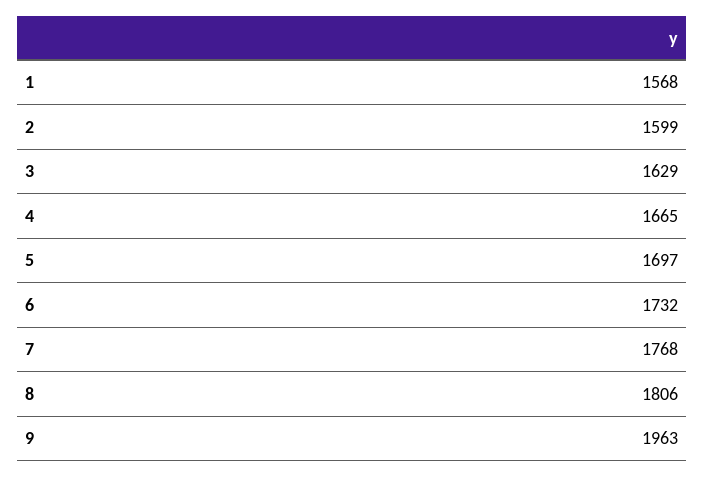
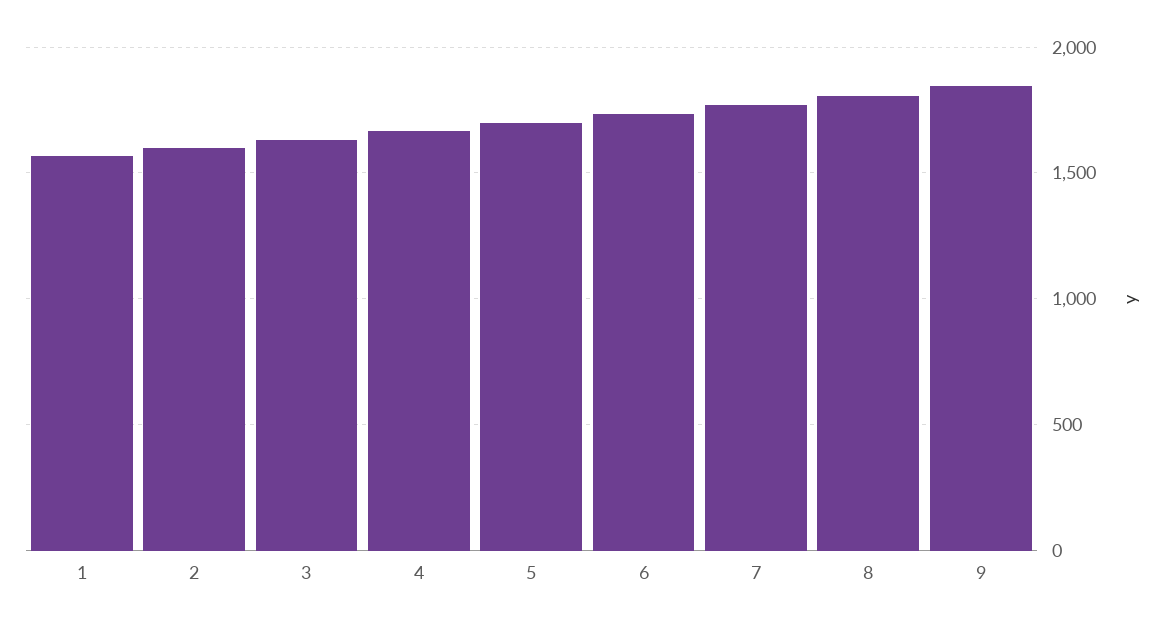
9: 1963 -> 1850

